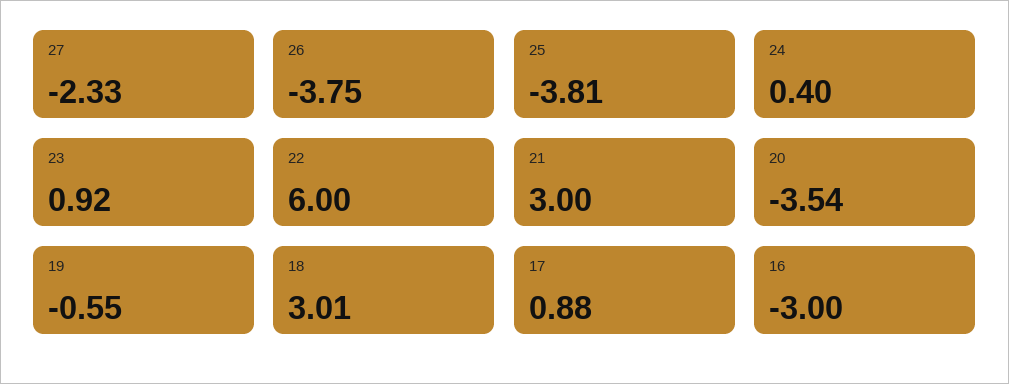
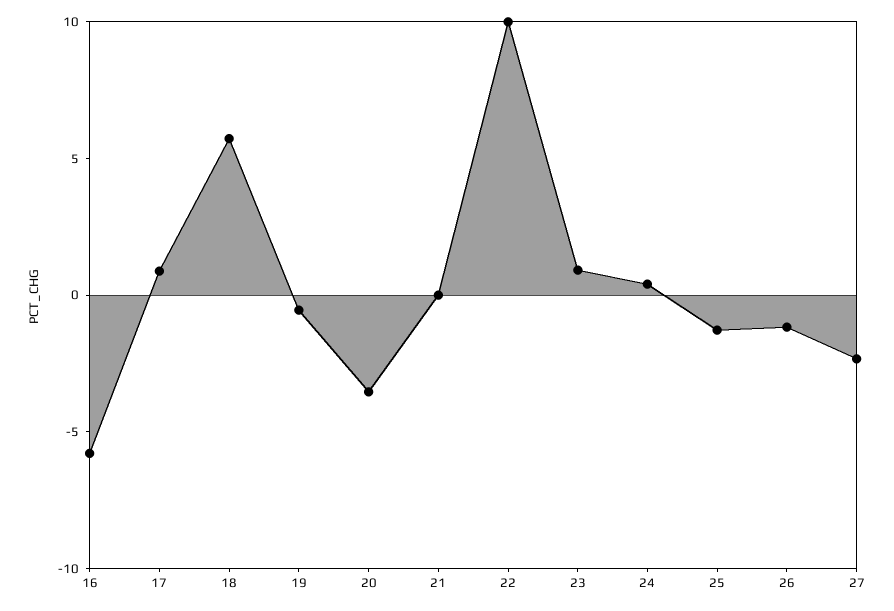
26: -3.75 -> -1
25: -3.81 -> -1
22: 6 -> 10
21: 3 -> 0
18: 3.01 -> 6
16: -3 -> -6

